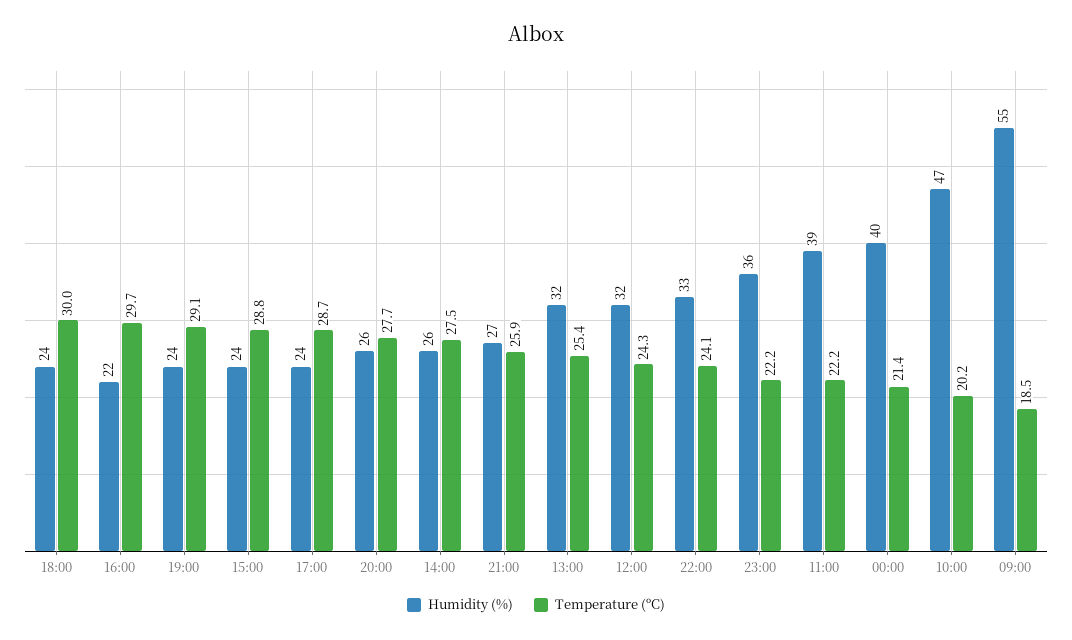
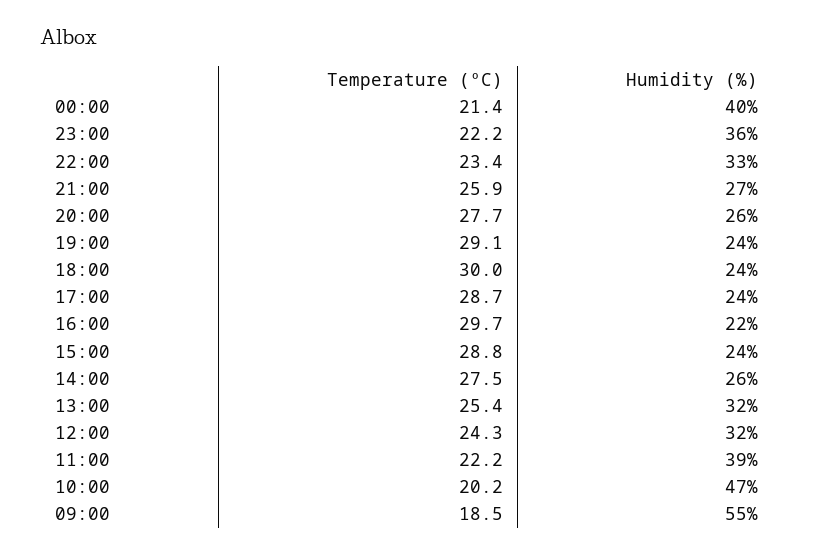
Temperature (ºC), 22:00: 24.1 -> 23.4

